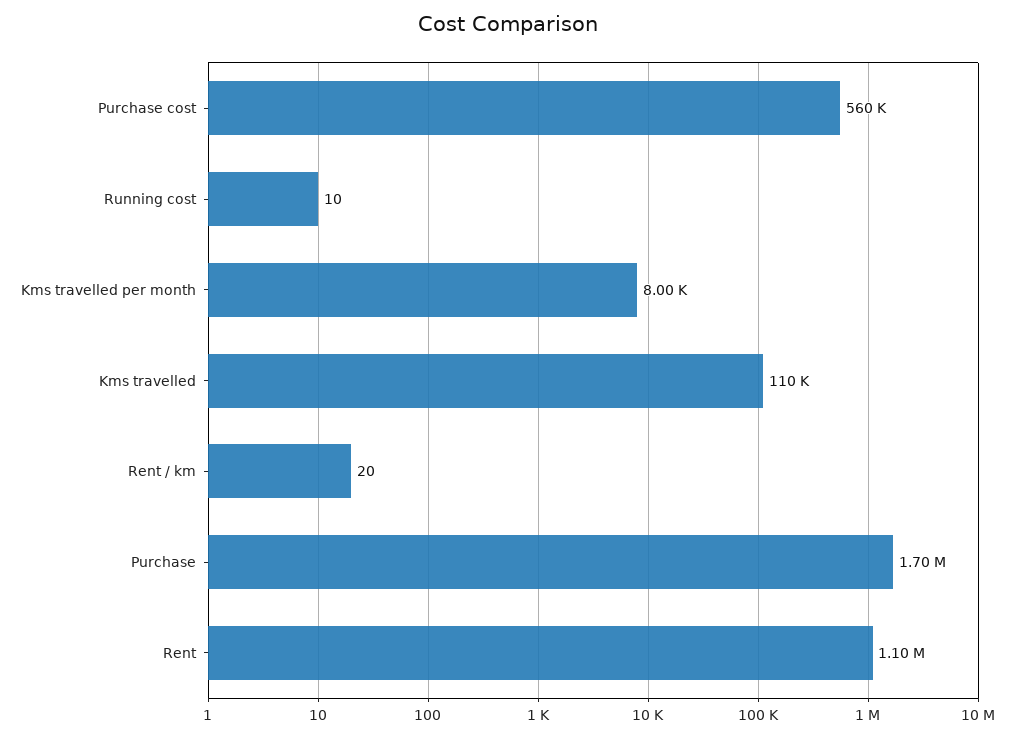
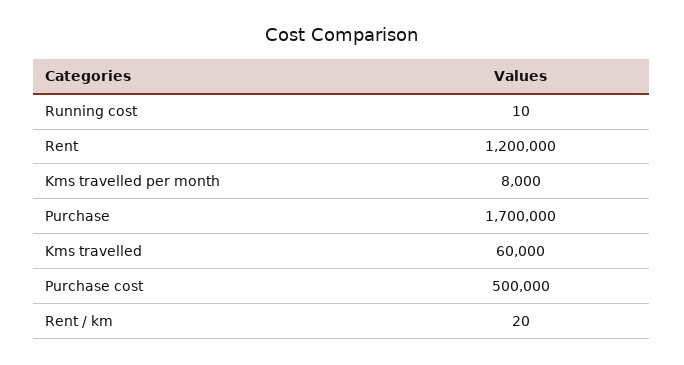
Purchase cost: 560000 -> 500000
Kms travelled: 110000 -> 60000
Rent: 1100000 -> 1200000

